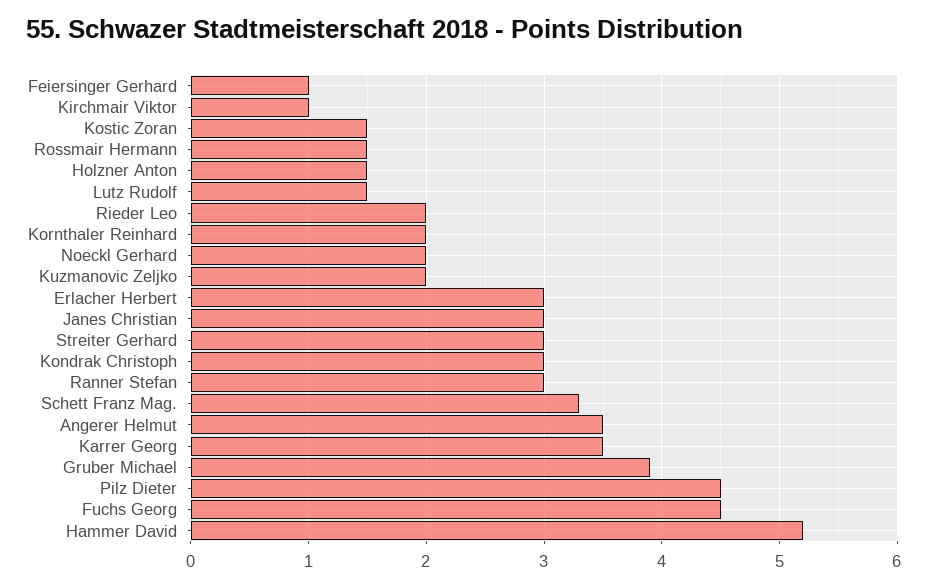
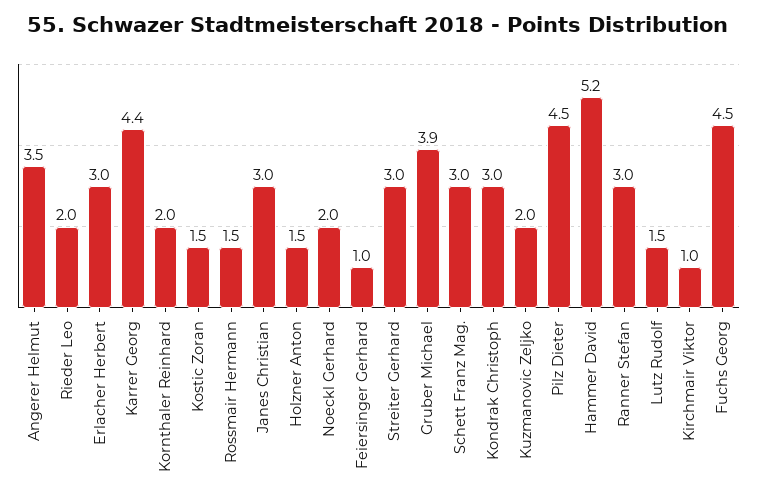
Schett Franz Mag.: 3.3 -> 3
Karrer Georg: 3.5 -> 4.4

